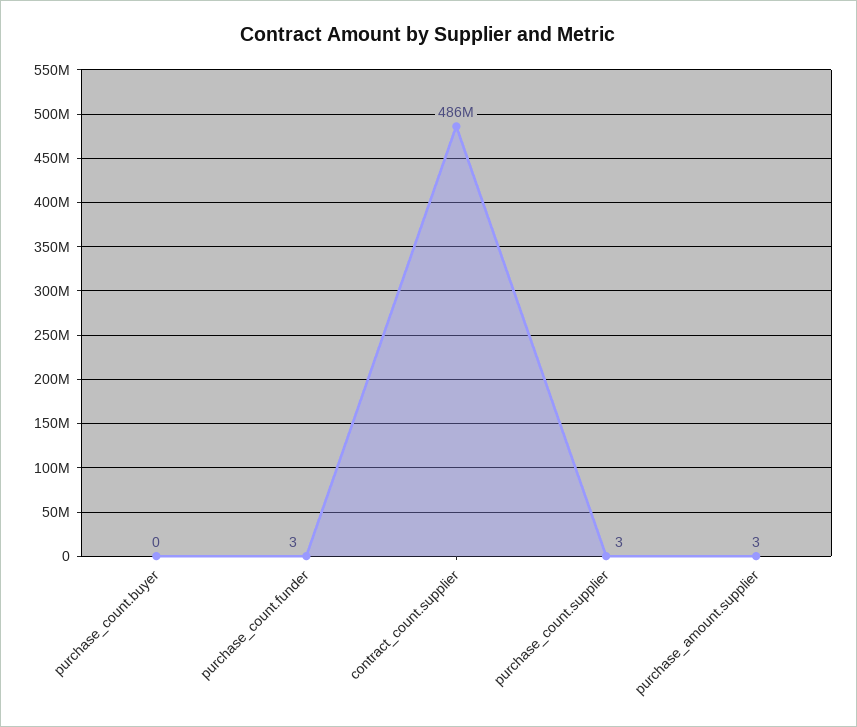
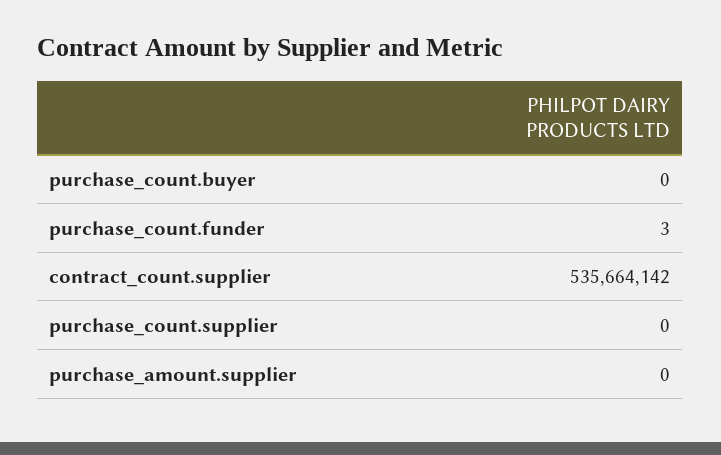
contract_count.supplier: 486000000 -> 535664142
purchase_count.supplier: 3 -> 0
purchase_amount.supplier: 3 -> 0

